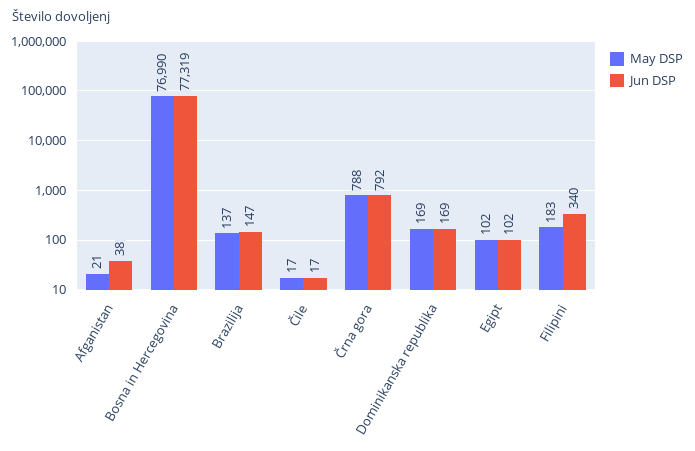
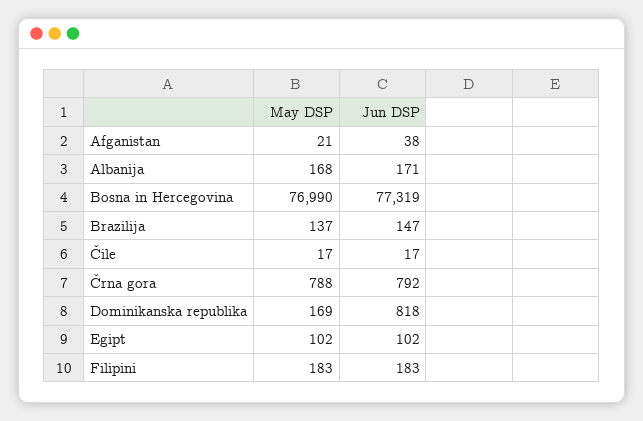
Jun DSP, Dominikanska republika: 169 -> 818
Jun DSP, Filipini: 340 -> 183
May DSP, Albanija: none -> 168
Jun DSP, Albanija: none -> 171

